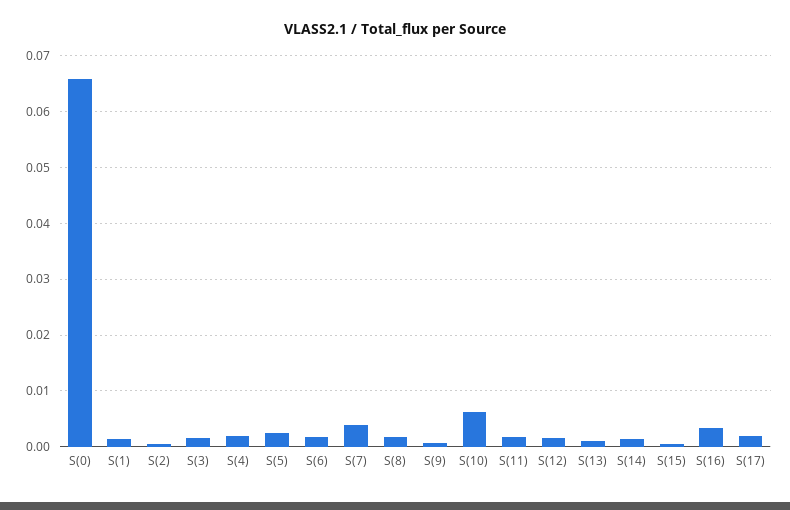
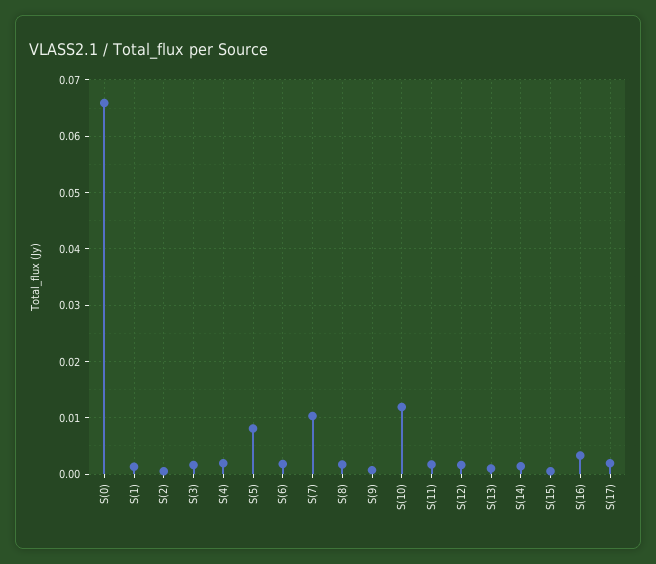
S(5): 0.002 -> 0.008
S(7): 0.004 -> 0.01
S(10): 0.006 -> 0.012

